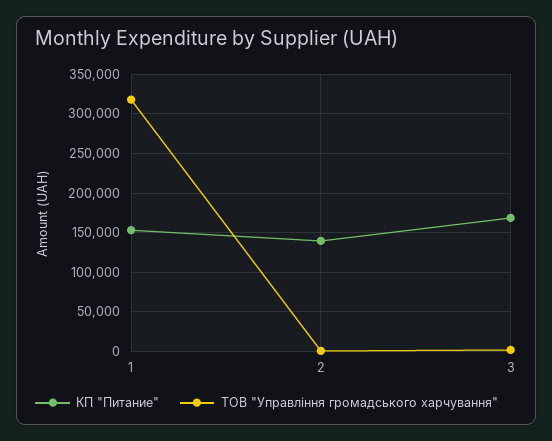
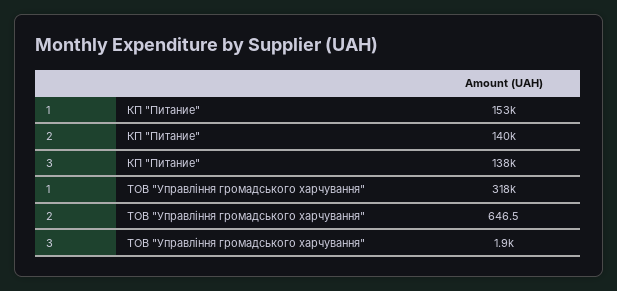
КП "Питание", 3: 170000 -> 138000

